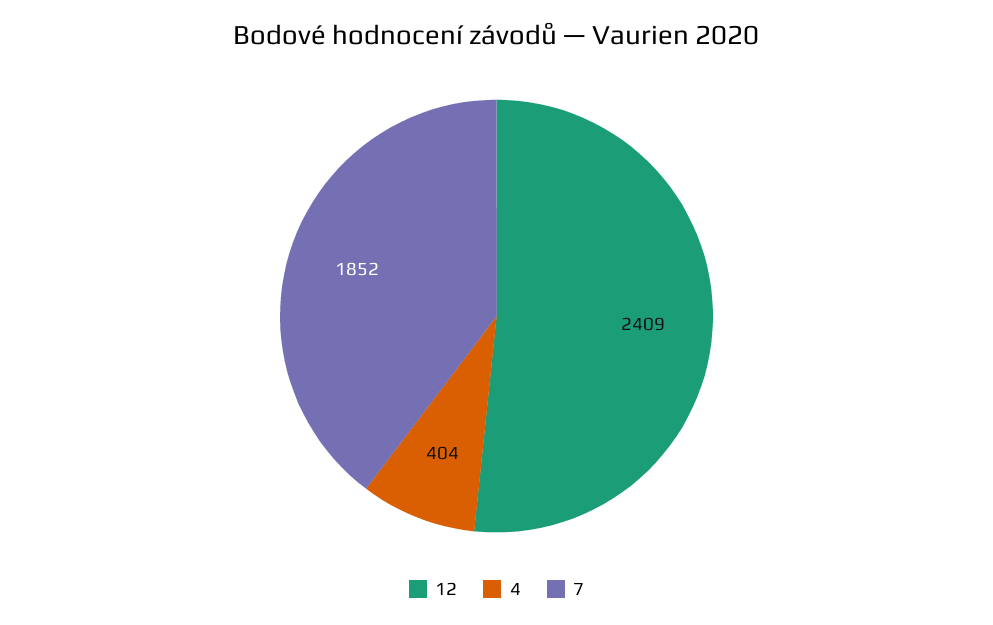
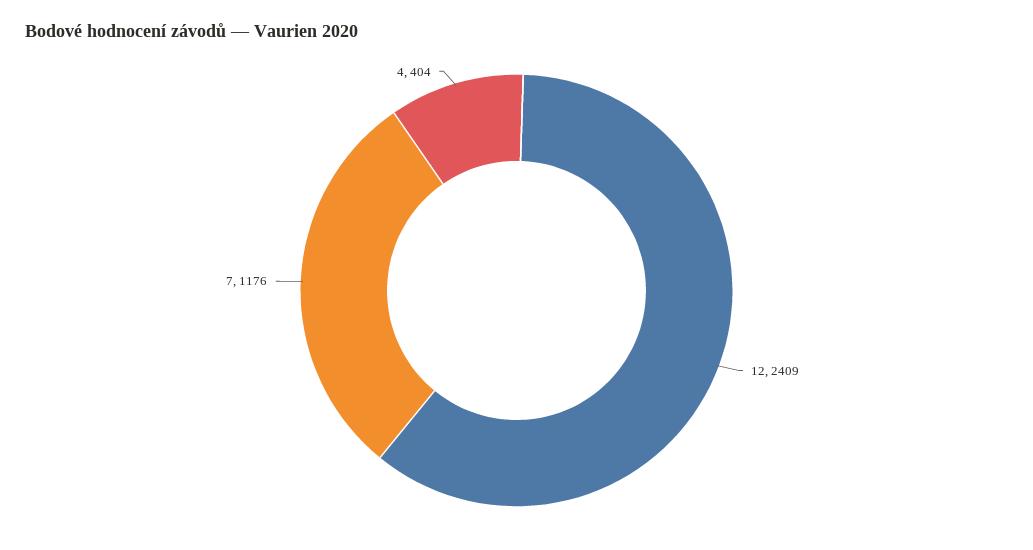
7: 1852 -> 1176

